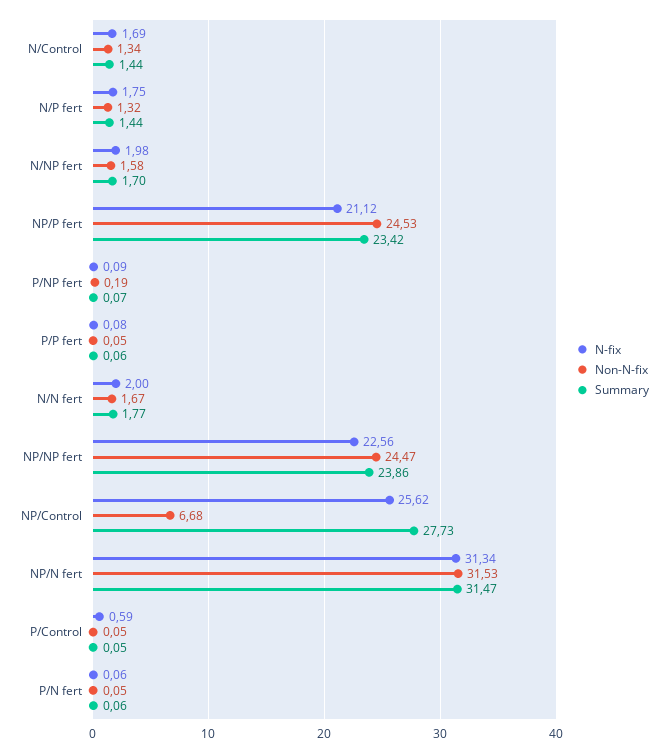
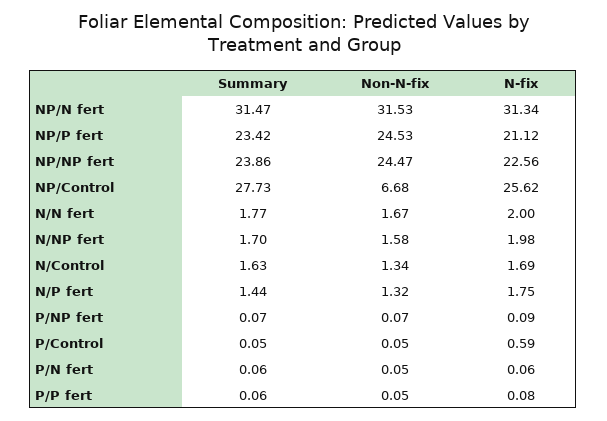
Summary, N/Control: 1.44 -> 1.63
Non-N-fix, P/NP fert: 0.19 -> 0.07

